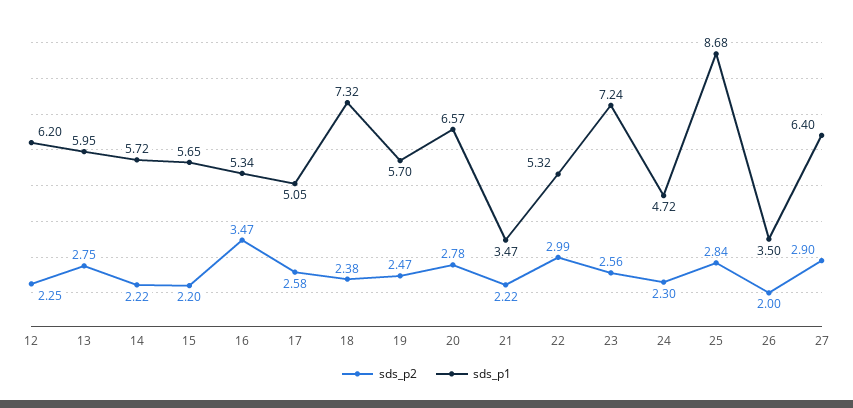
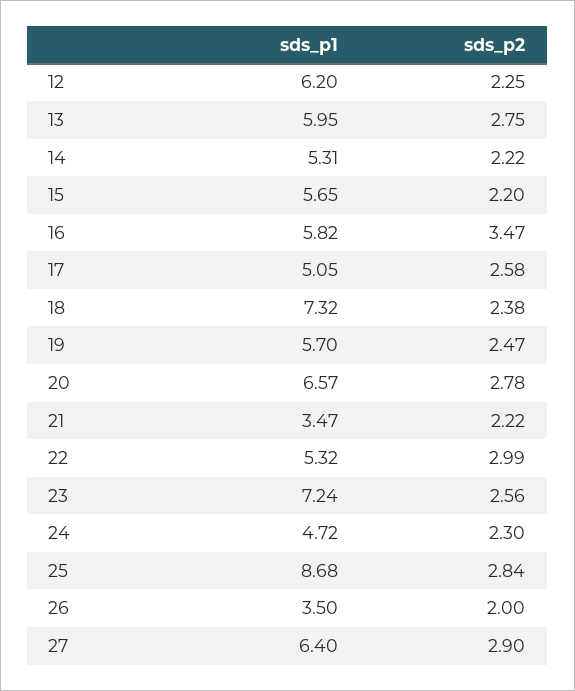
sds_p1, 14: 5.72 -> 5.31
sds_p1, 16: 5.34 -> 5.82

